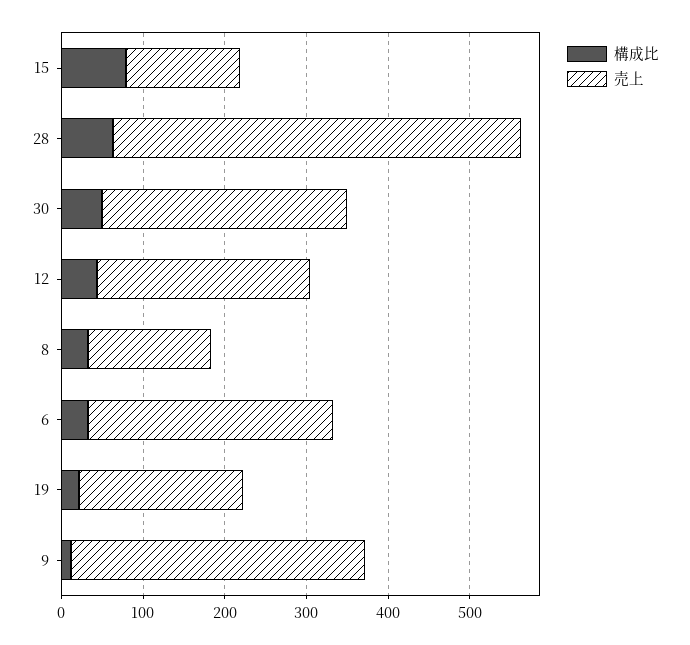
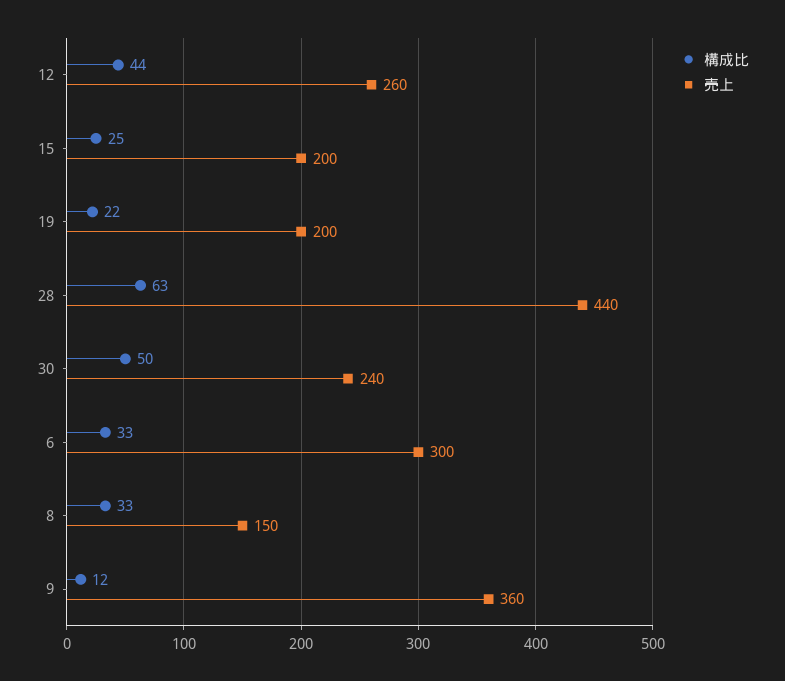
構成比, 15: 80 -> 25
売上, 15: 140 -> 200
売上, 28: 500 -> 440
売上, 30: 300 -> 240

